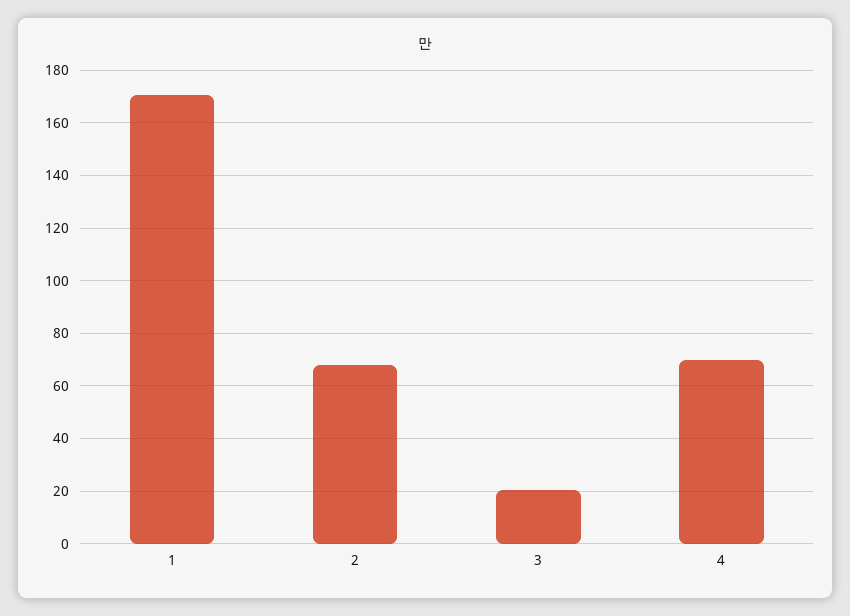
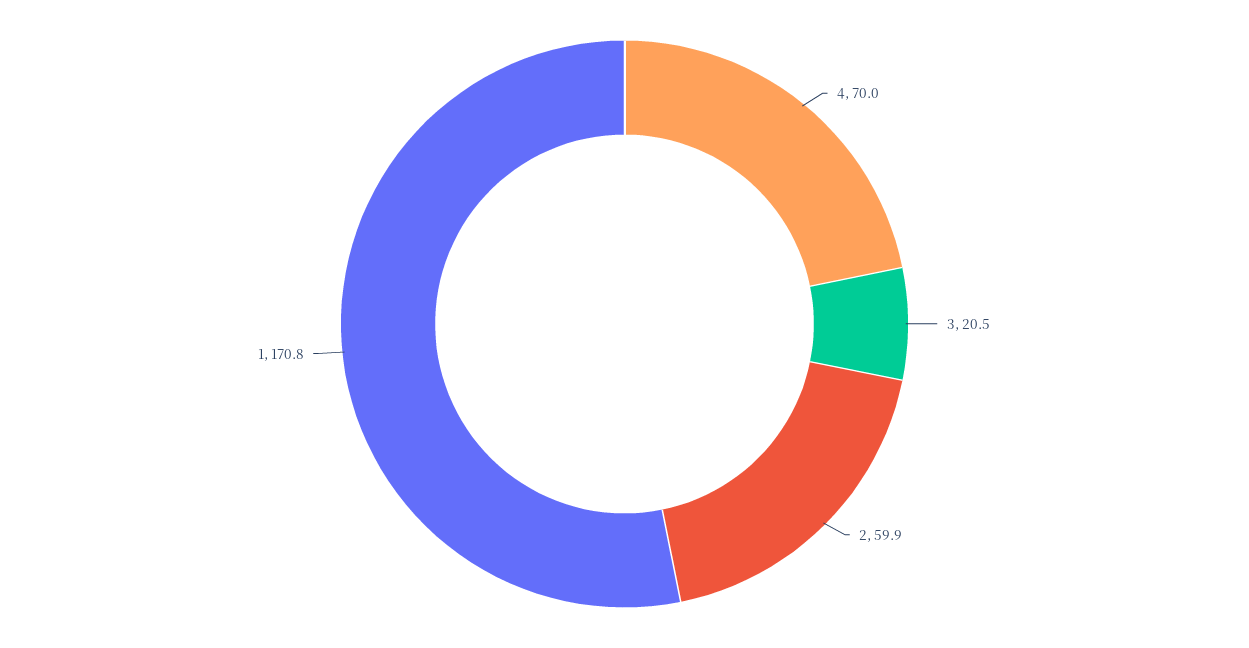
2: 67.5 -> 59.9

